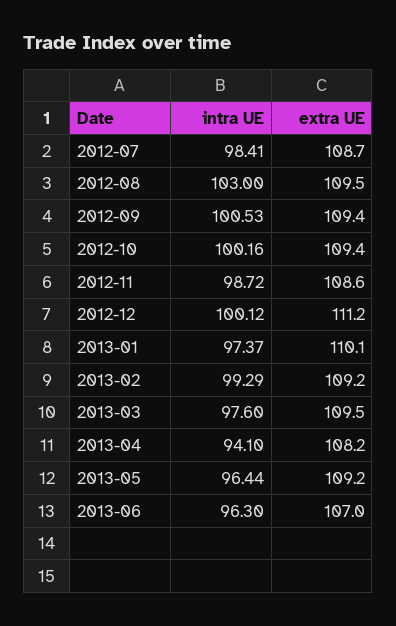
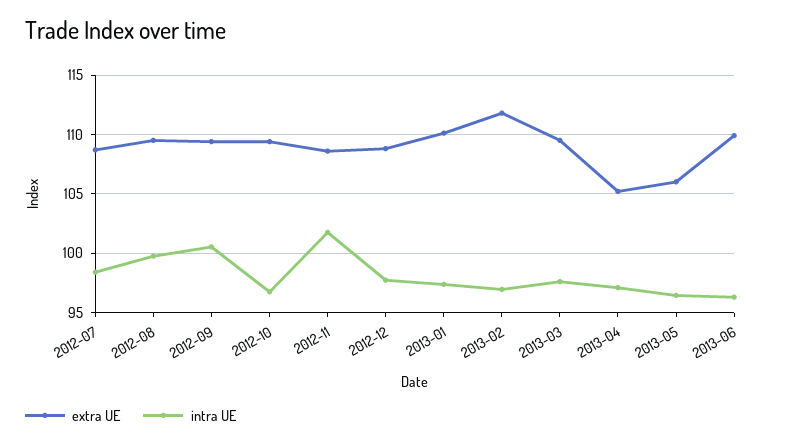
intra UE, 2012-08: 103 -> 100
intra UE, 2012-10: 100.16 -> 97
intra UE, 2012-11: 98.72 -> 102
intra UE, 2012-12: 100.12 -> 98
extra UE, 2012-12: 111.2 -> 109
intra UE, 2013-02: 99.29 -> 97
extra UE, 2013-02: 109.2 -> 112
intra UE, 2013-04: 94.1 -> 97
extra UE, 2013-04: 108.2 -> 105
extra UE, 2013-05: 109.2 -> 106
extra UE, 2013-06: 107 -> 110

